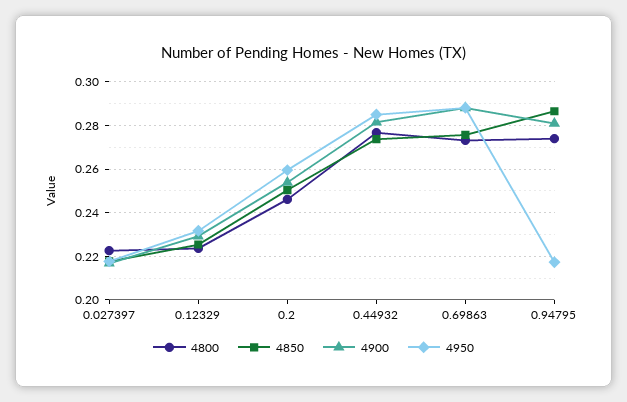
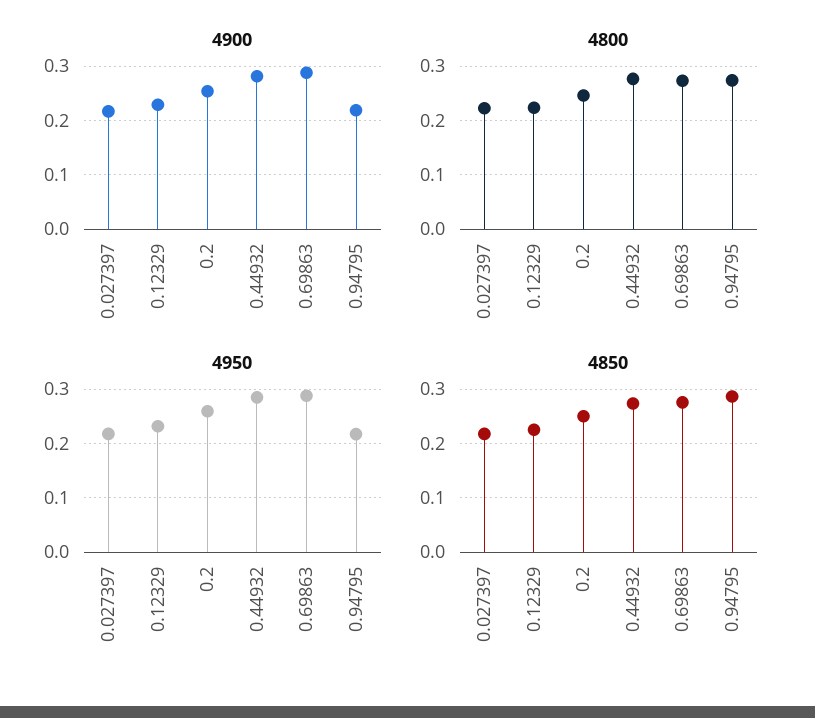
4900, 0.94795: 0.28 -> 0.22

